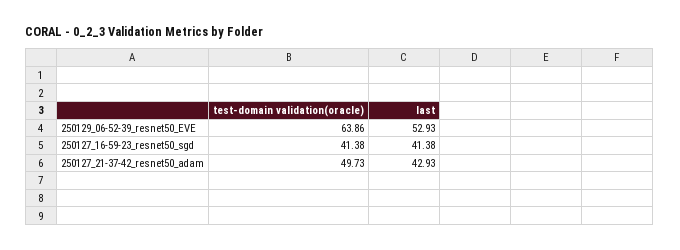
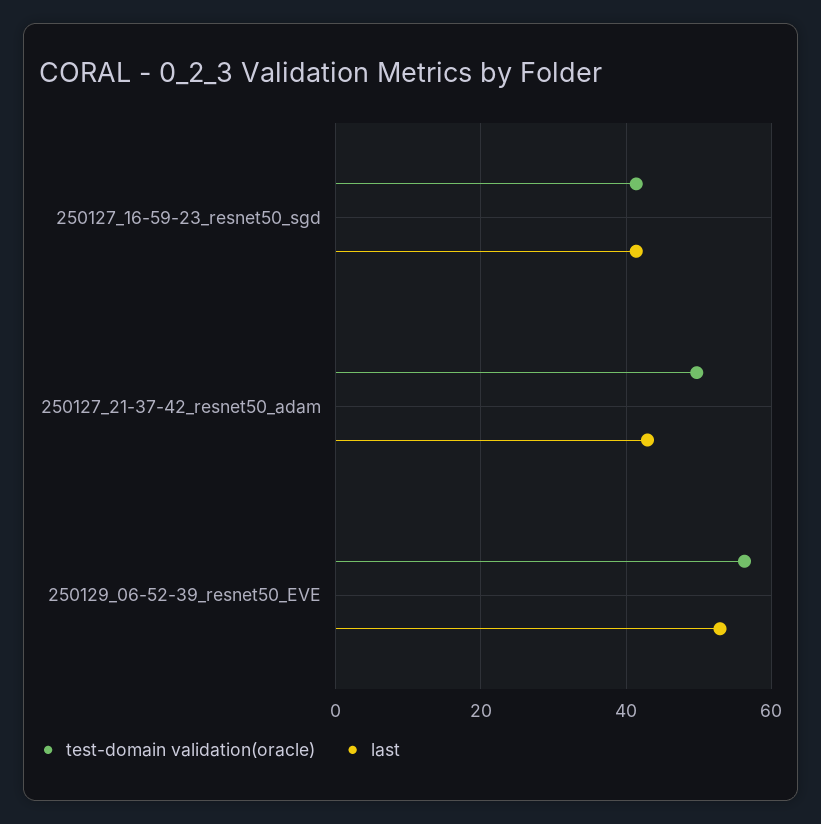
test-domain validation(oracle), 250129_06-52-39_resnet50_EVE: 63.86 -> 56

